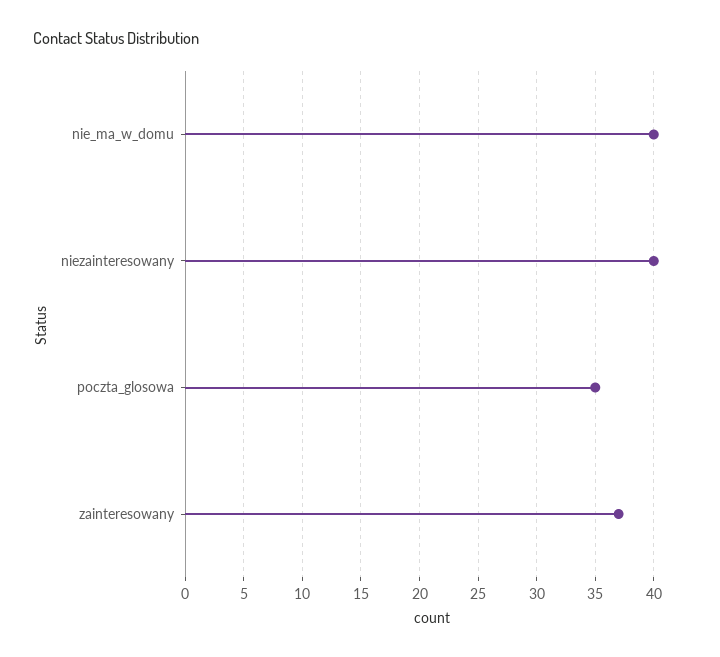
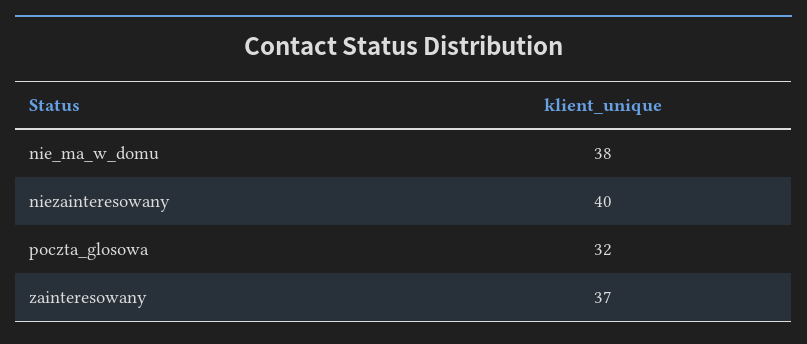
nie_ma_w_domu: 40 -> 38
poczta_glosowa: 35 -> 32

